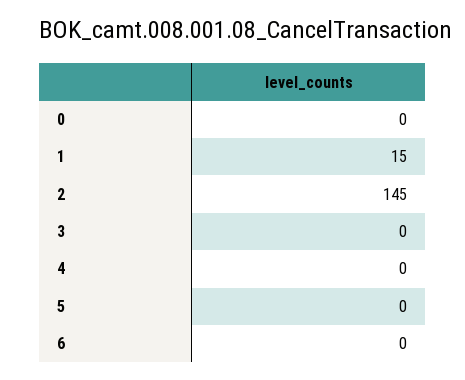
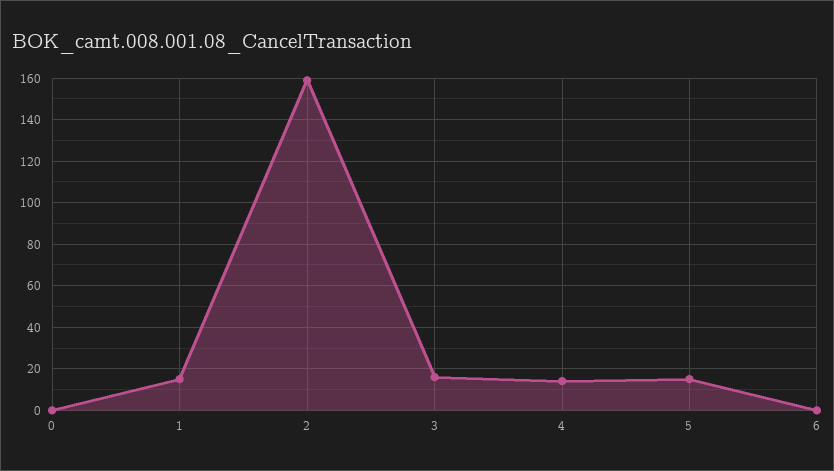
2: 145 -> 160
3: 0 -> 15
4: 0 -> 15
5: 0 -> 15

